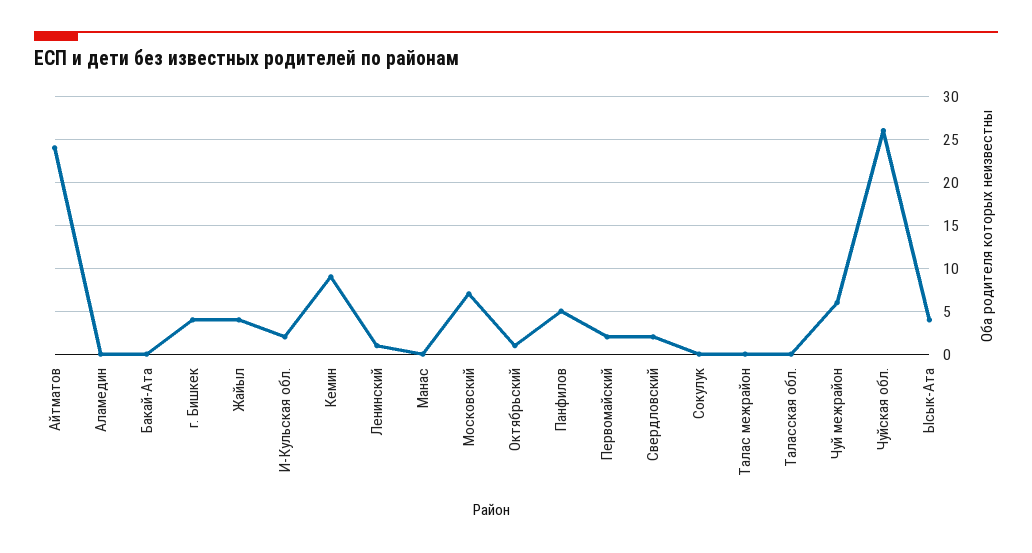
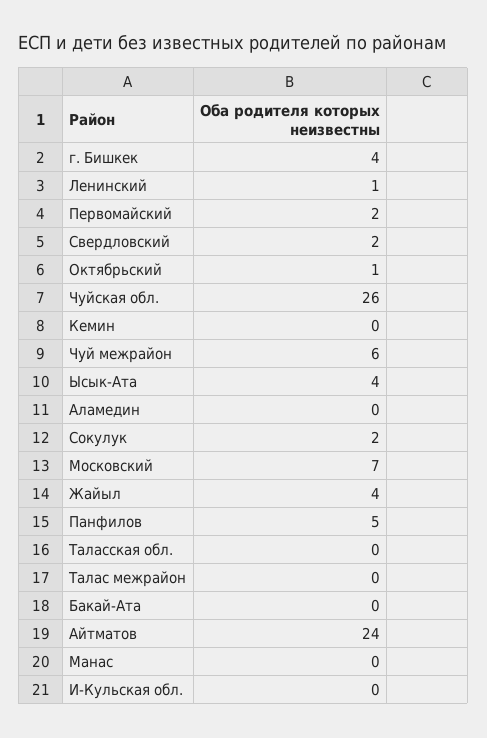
И-Кульская обл.: 2 -> 0
Кемин: 9 -> 0
Сокулук: 0 -> 2

